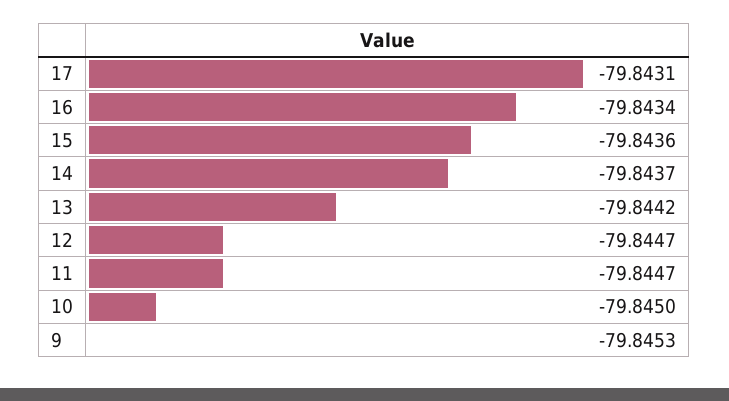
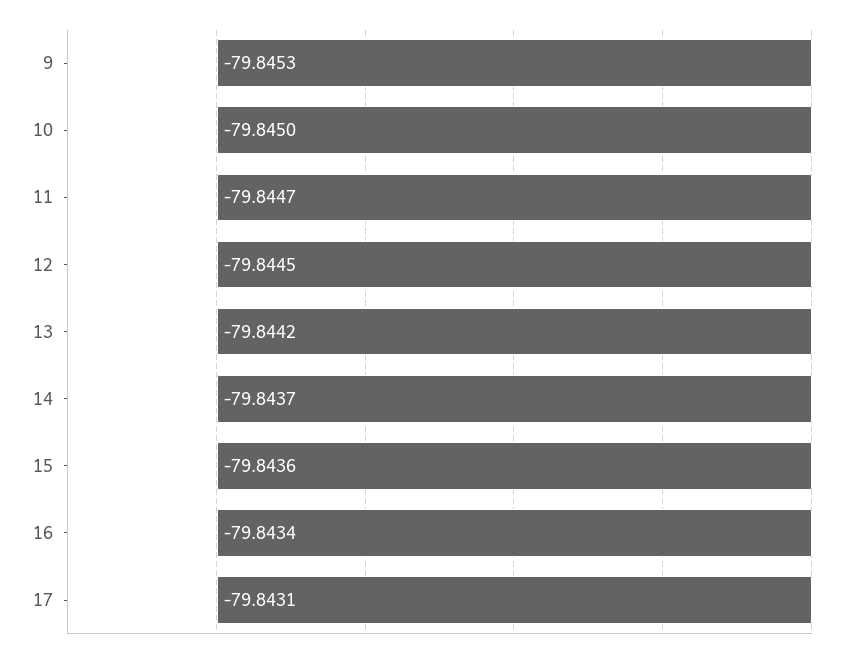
12: -79.8447 -> -79.8445

